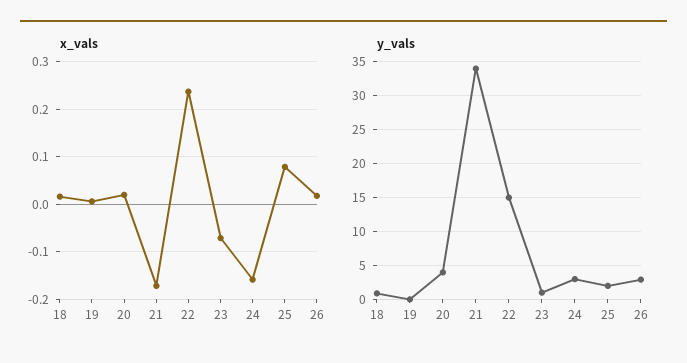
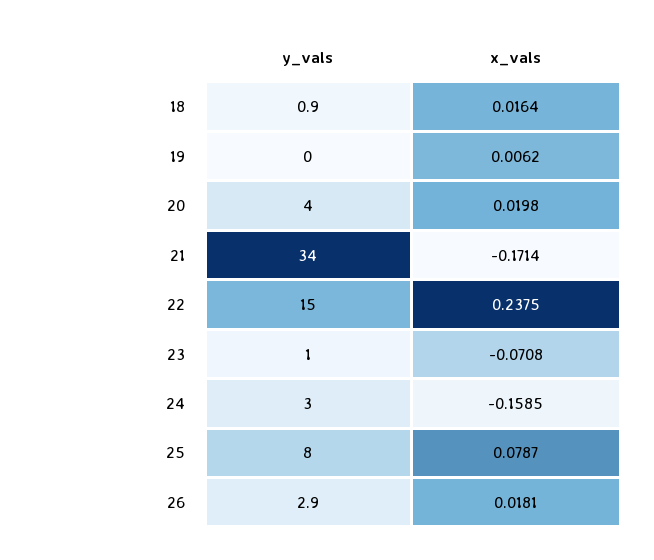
y_vals, 25: 2 -> 8

